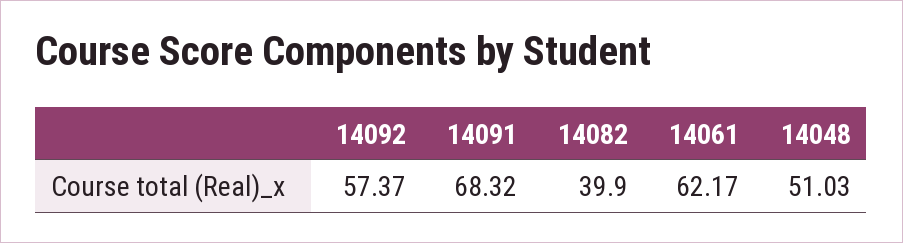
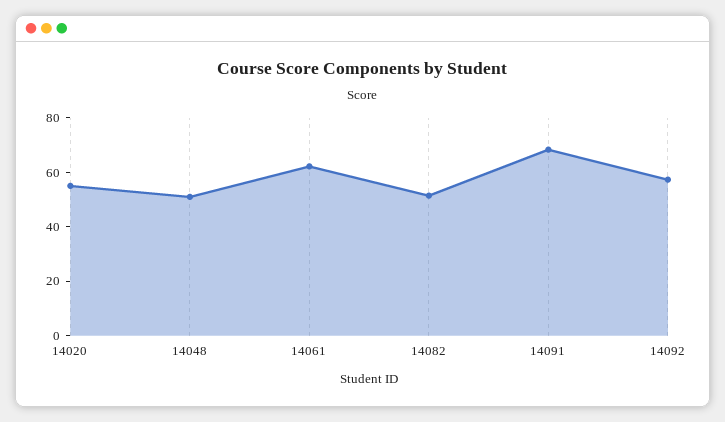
14082: 39.9 -> 50
14020: none -> 55

